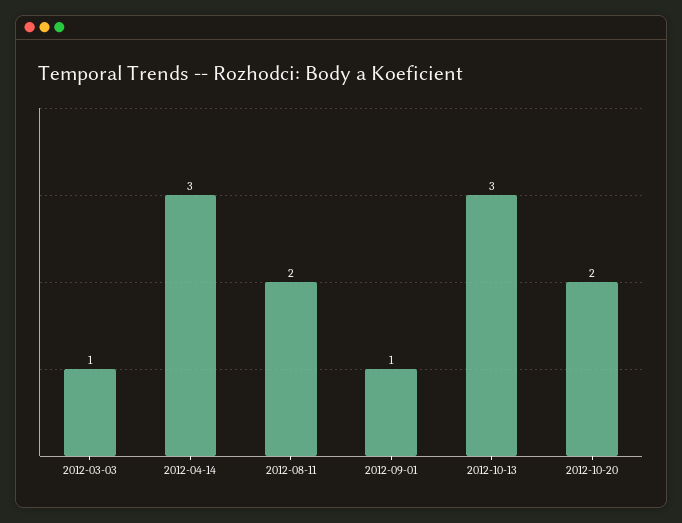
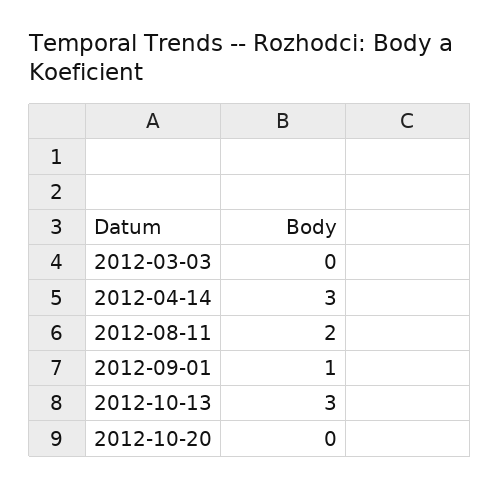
2012-03-03: 1 -> 0
2012-10-20: 2 -> 0

